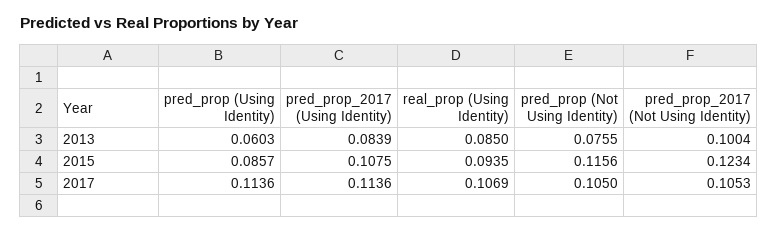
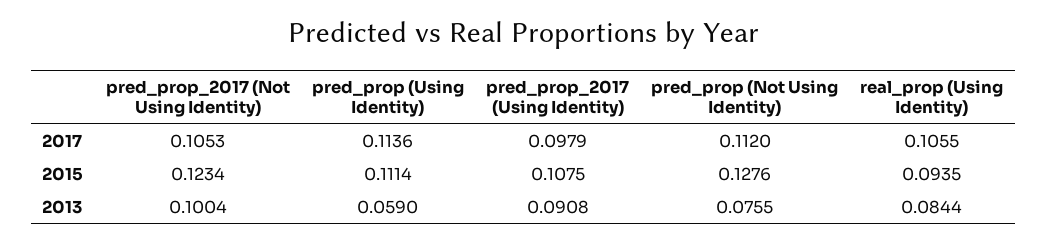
pred_prop (Using Identity), 2013: 0.0603 -> 0.059
pred_prop_2017 (Using Identity), 2013: 0.0839 -> 0.0908
real_prop (Using Identity), 2013: 0.085 -> 0.0844
pred_prop (Using Identity), 2015: 0.0857 -> 0.1114
pred_prop (Not Using Identity), 2015: 0.1156 -> 0.1276
pred_prop_2017 (Using Identity), 2017: 0.1136 -> 0.0979
real_prop (Using Identity), 2017: 0.1069 -> 0.1055
pred_prop (Not Using Identity), 2017: 0.105 -> 0.112

